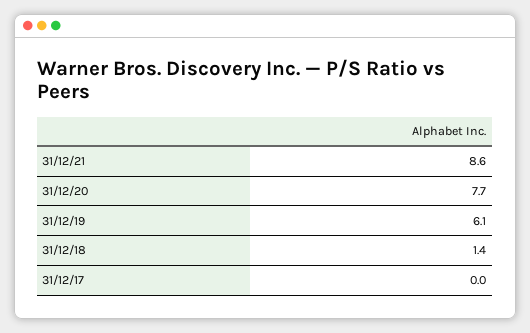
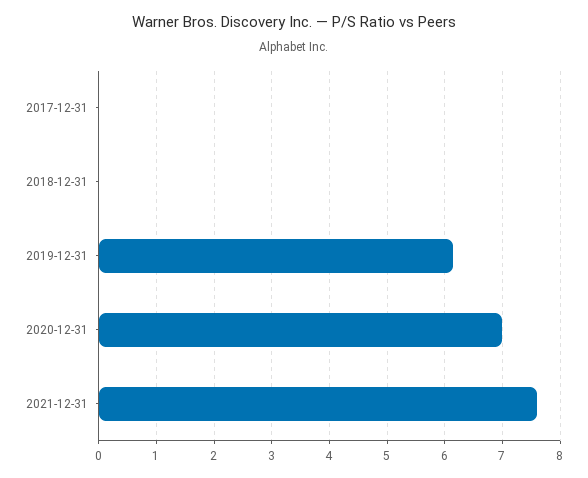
31/12/21: 8.6 -> 7.6
31/12/20: 7.7 -> 7
31/12/18: 1.4 -> 0

